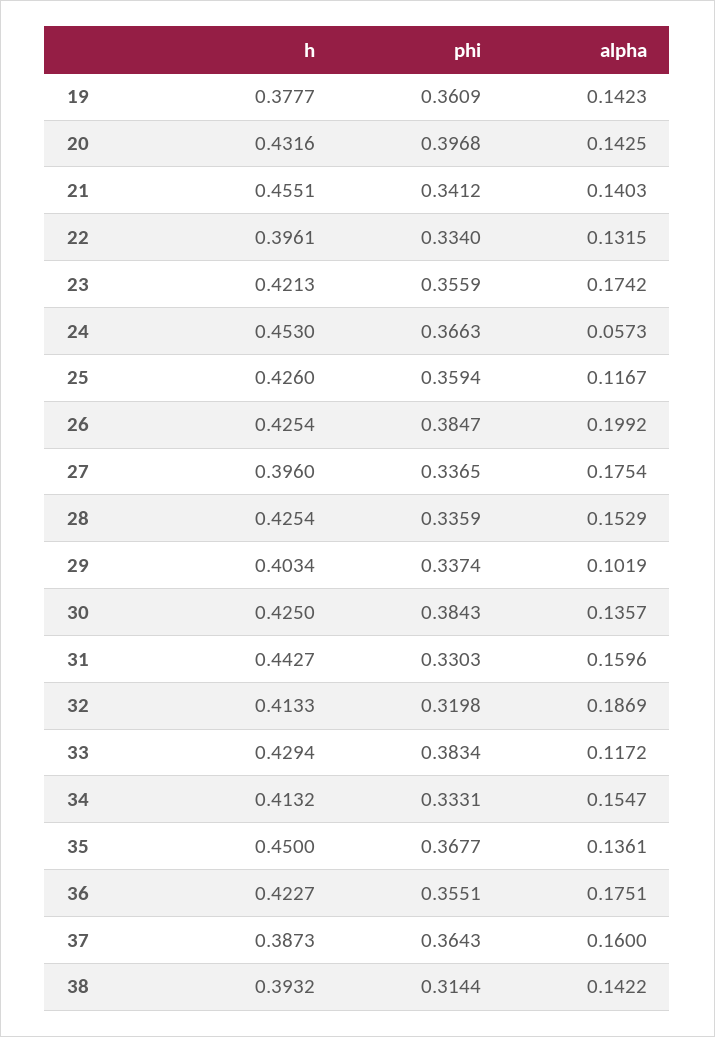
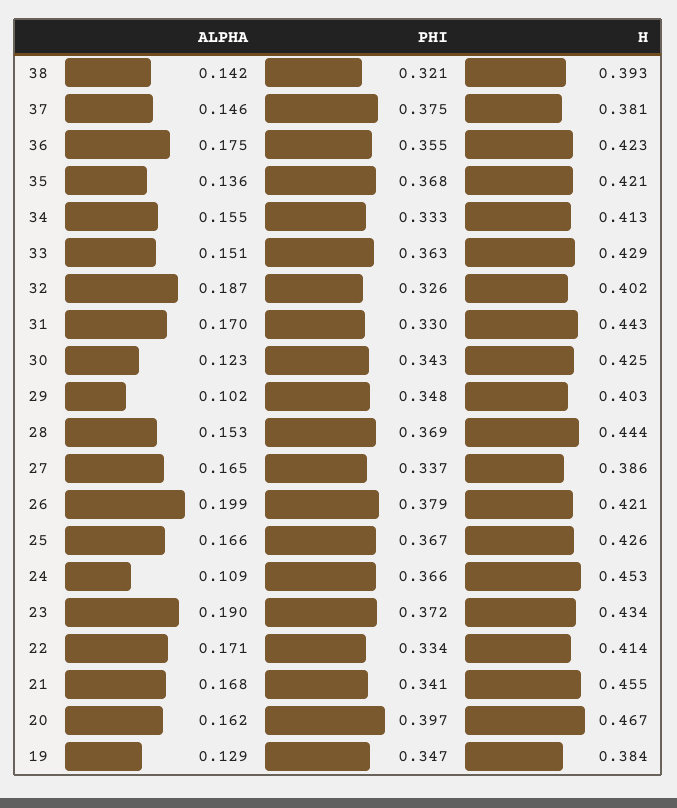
h, 19: 0.3777 -> 0.384
phi, 19: 0.3609 -> 0.347
alpha, 19: 0.1423 -> 0.129
h, 20: 0.4316 -> 0.467
alpha, 20: 0.1425 -> 0.162
alpha, 21: 0.1403 -> 0.168
h, 22: 0.3961 -> 0.414
alpha, 22: 0.1315 -> 0.171
h, 23: 0.4213 -> 0.434
phi, 23: 0.3559 -> 0.372
alpha, 23: 0.1742 -> 0.19
alpha, 24: 0.0573 -> 0.109
phi, 25: 0.3594 -> 0.367
alpha, 25: 0.1167 -> 0.166
h, 26: 0.4254 -> 0.421
phi, 26: 0.3847 -> 0.379
h, 27: 0.396 -> 0.386
alpha, 27: 0.1754 -> 0.165
h, 28: 0.4254 -> 0.444
phi, 28: 0.3359 -> 0.369
phi, 29: 0.3374 -> 0.348
phi, 30: 0.3843 -> 0.343
alpha, 30: 0.1357 -> 0.123
alpha, 31: 0.1596 -> 0.17
h, 32: 0.4133 -> 0.402
phi, 32: 0.3198 -> 0.326
phi, 33: 0.3834 -> 0.363
alpha, 33: 0.1172 -> 0.151
h, 35: 0.45 -> 0.421
h, 37: 0.3873 -> 0.381
phi, 37: 0.3643 -> 0.375
alpha, 37: 0.16 -> 0.146
phi, 38: 0.3144 -> 0.321

